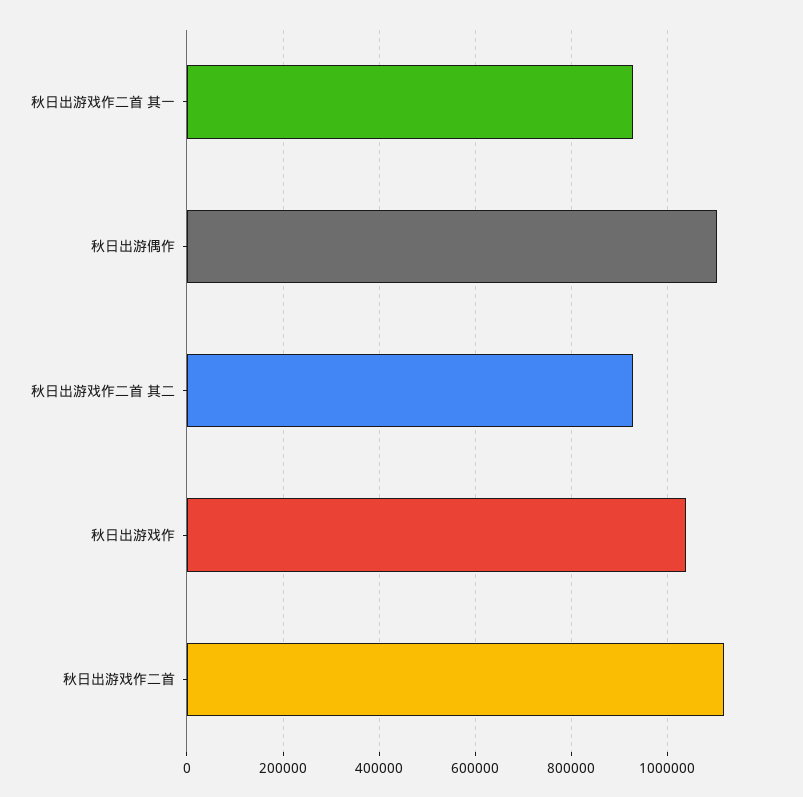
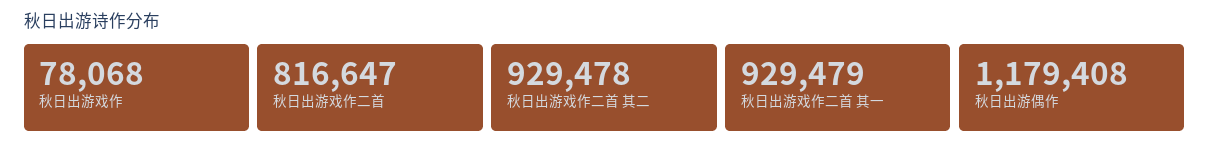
秋日出游偶作: 1100000 -> 1179408
秋日出游戏作: 1040000 -> 78068
秋日出游戏作二首: 1120000 -> 816647

